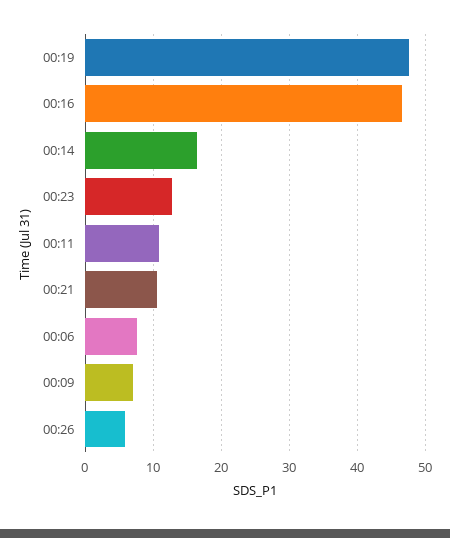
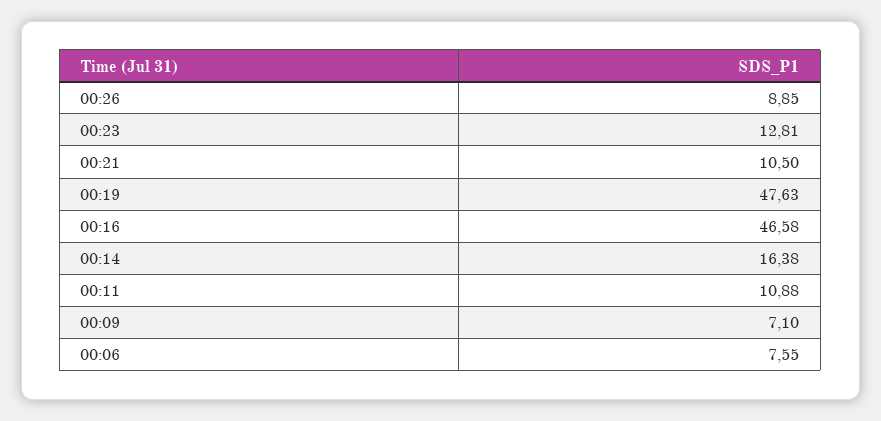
00:26: 6 -> 8.85

